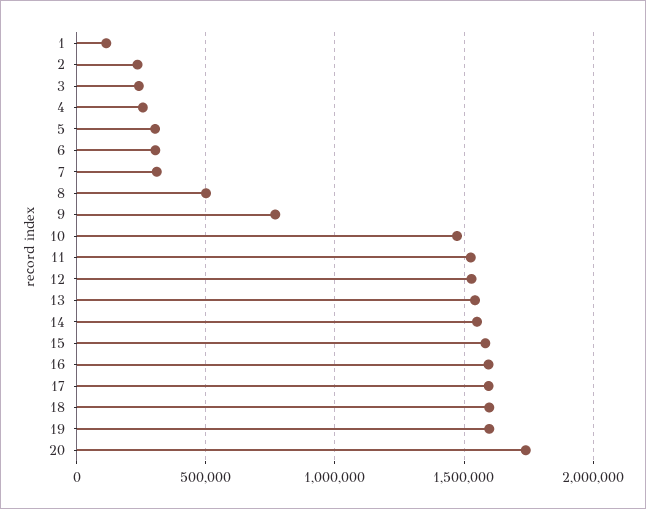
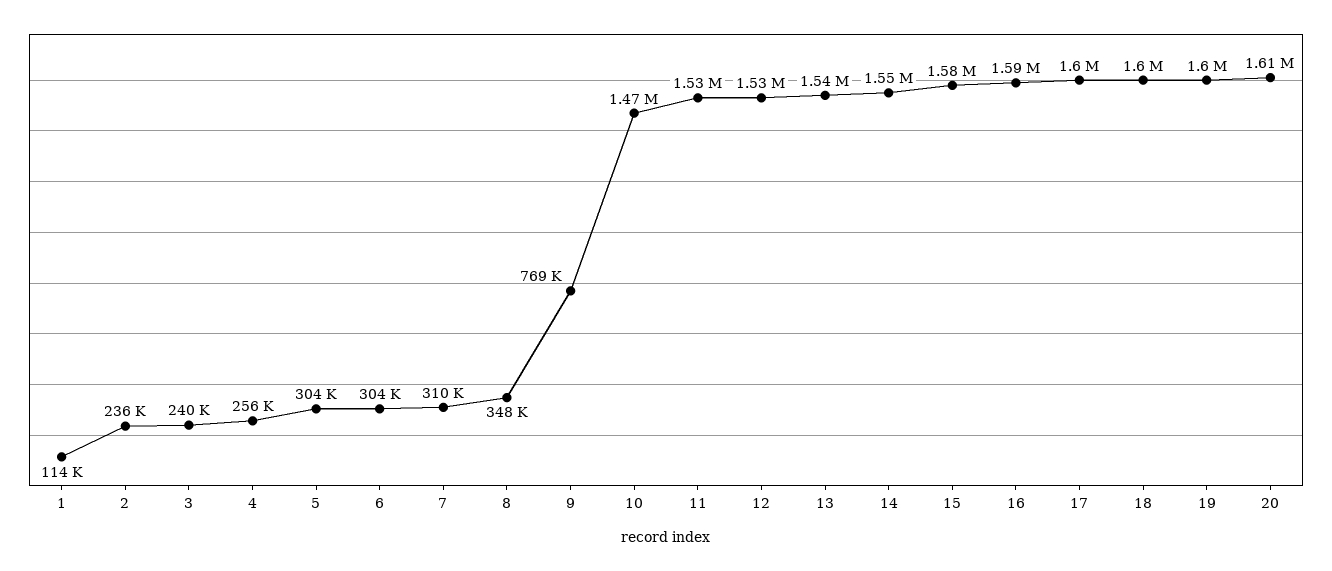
8: 500000 -> 348000
20: 1750000 -> 1610000

